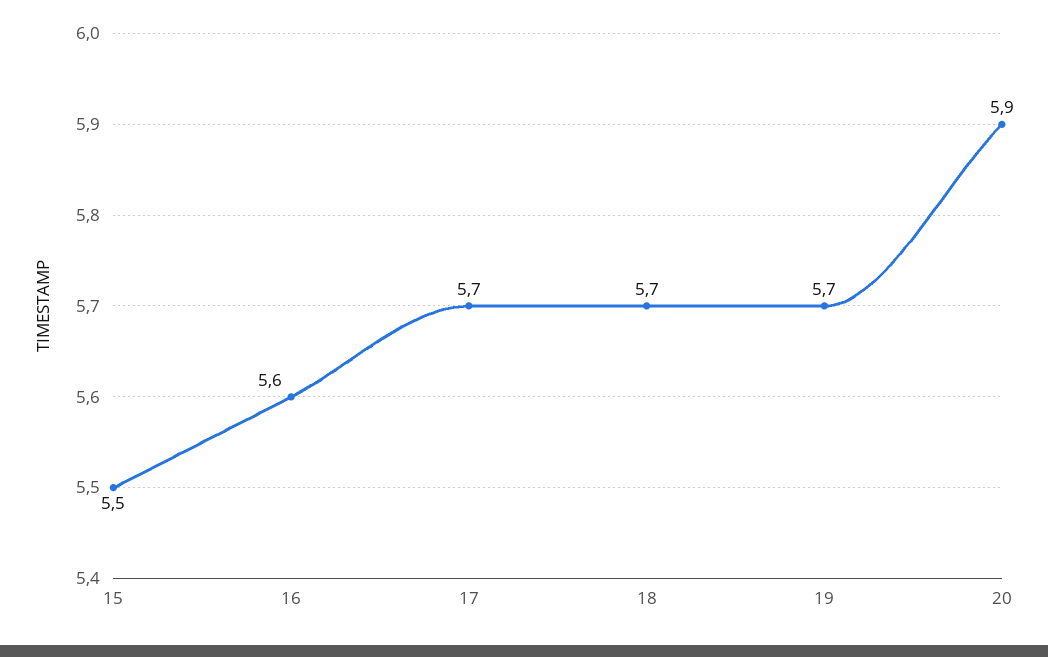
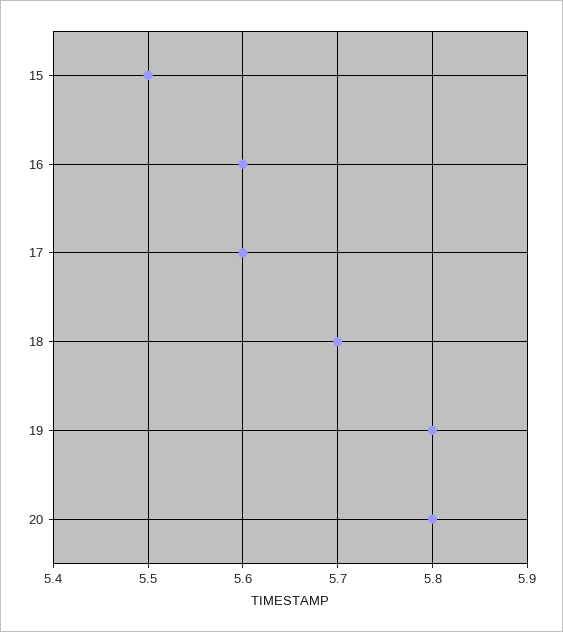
17: 5.7 -> 5.6
19: 5.7 -> 5.8
20: 5.9 -> 5.8

